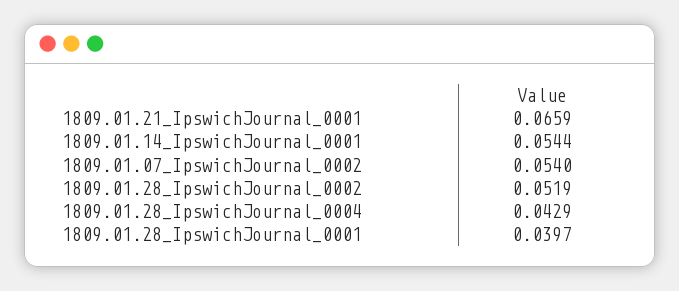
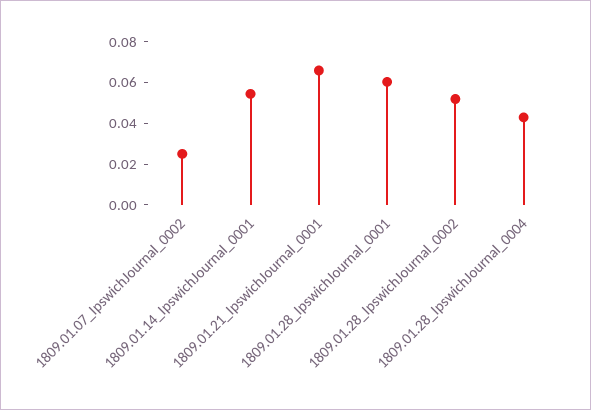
1809.01.07_IpswichJournal_0002: 0.054 -> 0.025
1809.01.28_IpswichJournal_0001: 0.0397 -> 0.06

